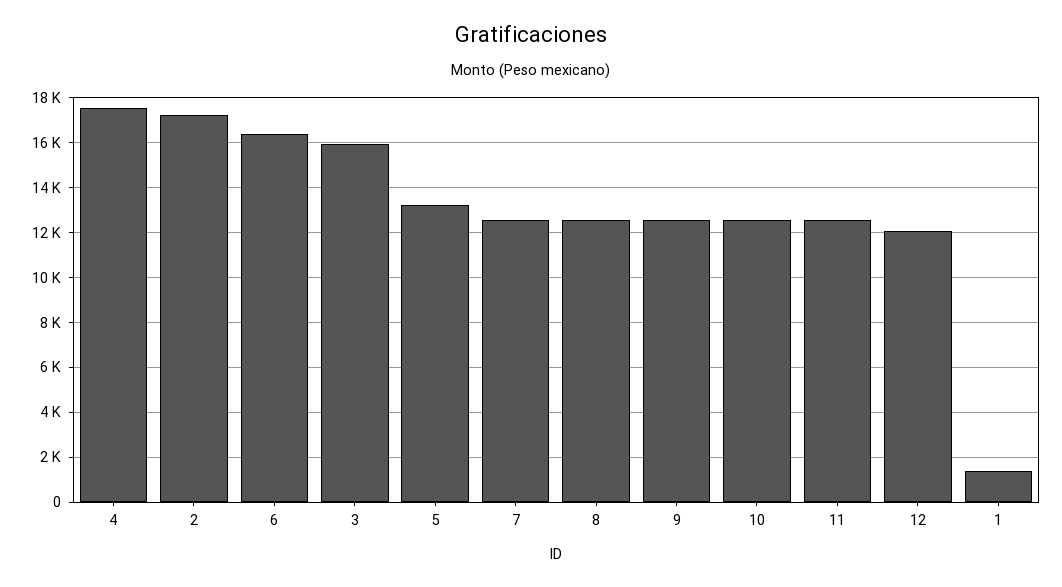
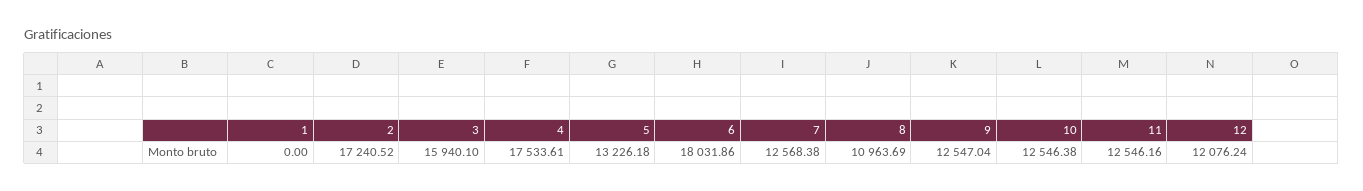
6: 16500 -> 18031.86
8: 12500 -> 10963.69
1: 1500 -> 0

